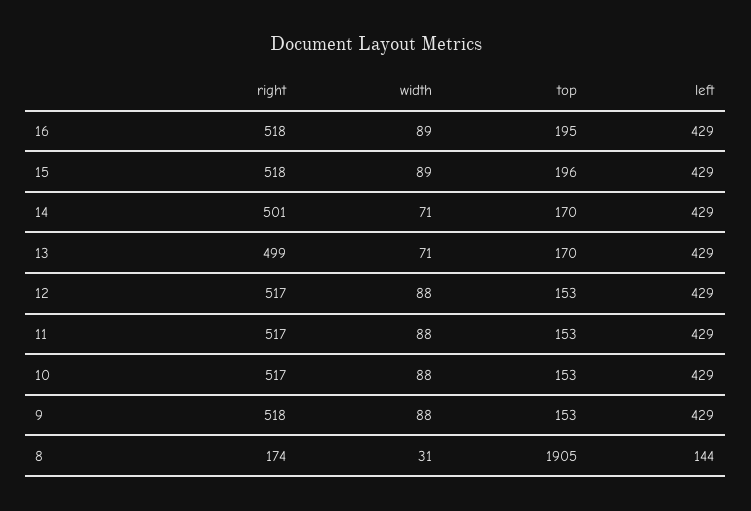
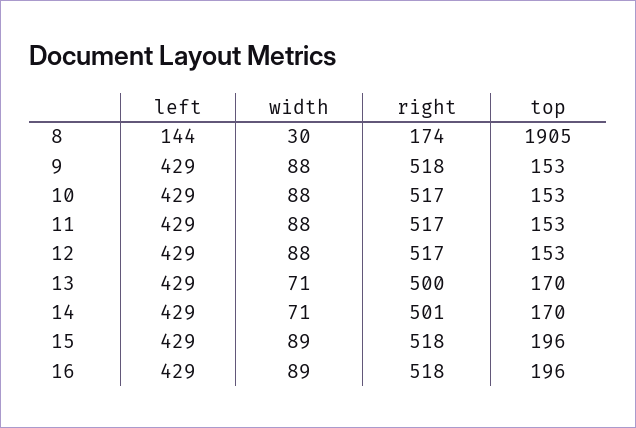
top, 16: 195 -> 196
right, 13: 499 -> 500
width, 8: 31 -> 30

